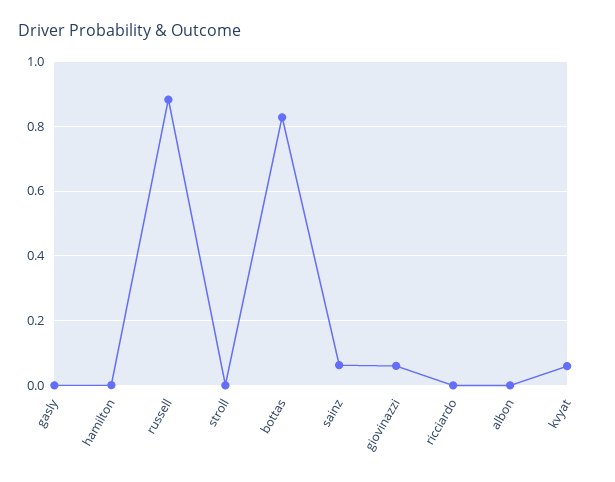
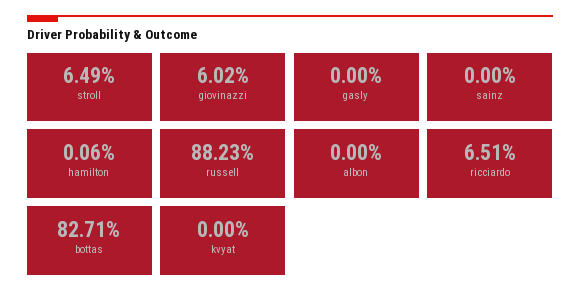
stroll: 0 -> 0.0649
sainz: 0.06 -> 0
ricciardo: 0 -> 0.0651
kvyat: 0.06 -> 0

